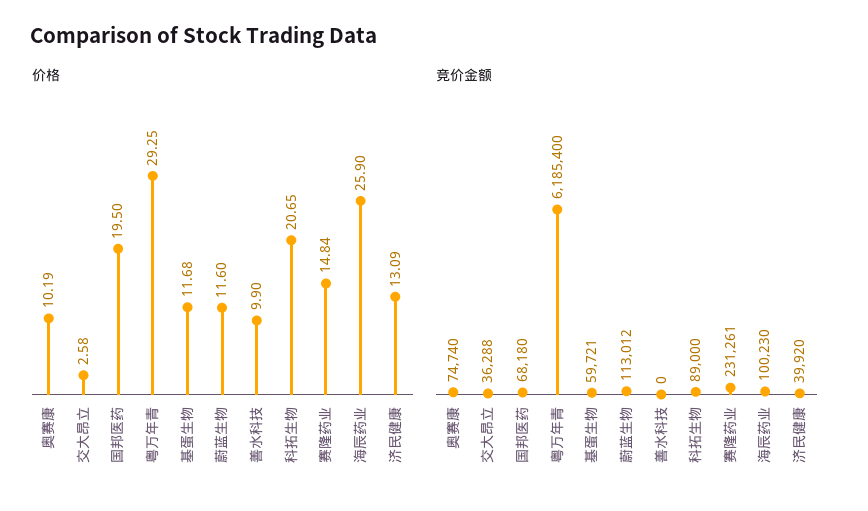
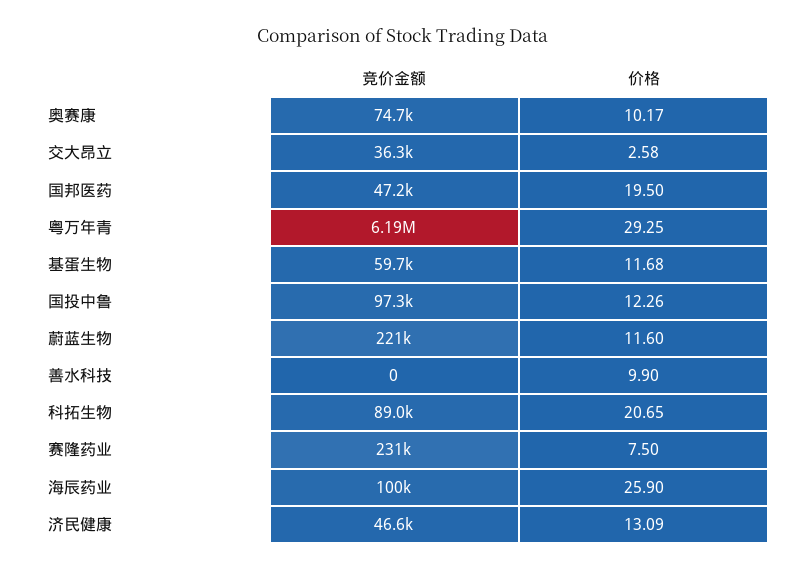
价格, 奥赛康: 10.19 -> 10.17
价格, 赛隆药业: 14.84 -> 7.5
竞价金额, 国邦医药: 68180 -> 47200
竞价金额, 蔚蓝生物: 113012 -> 221000
竞价金额, 济民健康: 39920 -> 46600
竞价金额, 国投中鲁: none -> 97300
价格, 国投中鲁: none -> 12.26

